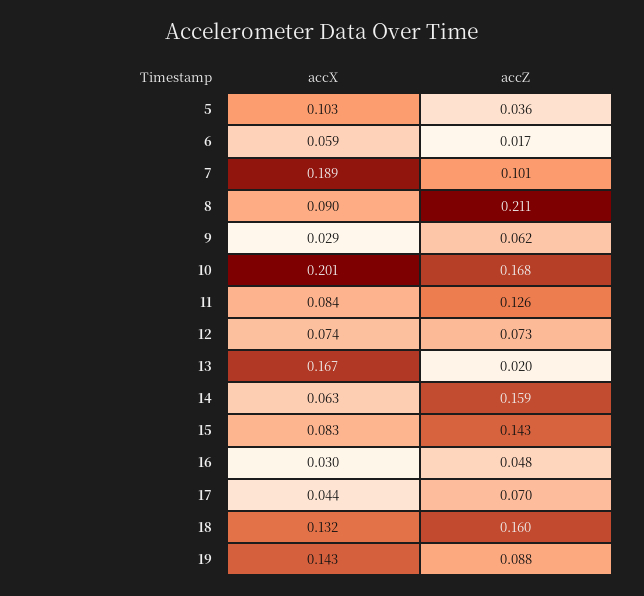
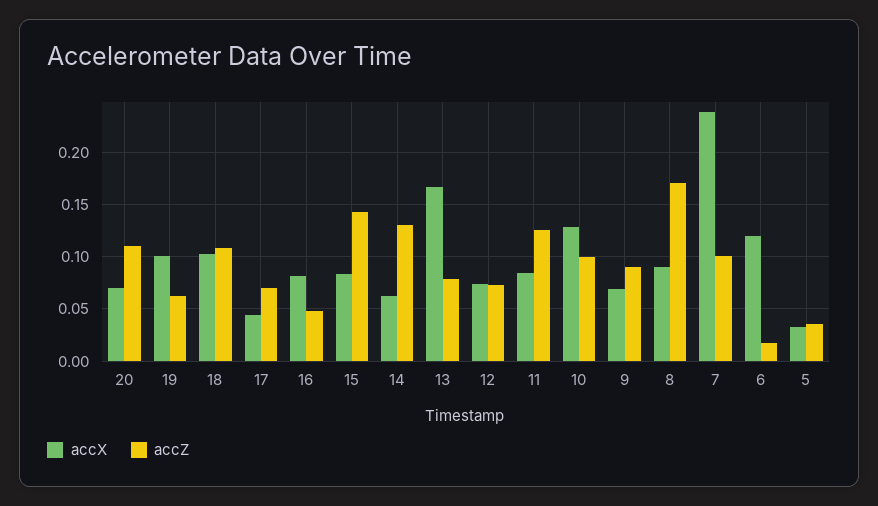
accX, 5: 0.103 -> 0.03
accX, 6: 0.059 -> 0.12
accX, 7: 0.189 -> 0.24
accZ, 8: 0.211 -> 0.17
accX, 9: 0.029 -> 0.07
accZ, 9: 0.062 -> 0.09
accX, 10: 0.201 -> 0.13
accZ, 10: 0.168 -> 0.1
accZ, 13: 0.02 -> 0.08
accZ, 14: 0.159 -> 0.13
accX, 16: 0.03 -> 0.08
accX, 18: 0.132 -> 0.1
accZ, 18: 0.16 -> 0.11
accX, 19: 0.143 -> 0.1
accZ, 19: 0.088 -> 0.06
accX, 20: none -> 0.07
accZ, 20: none -> 0.11

